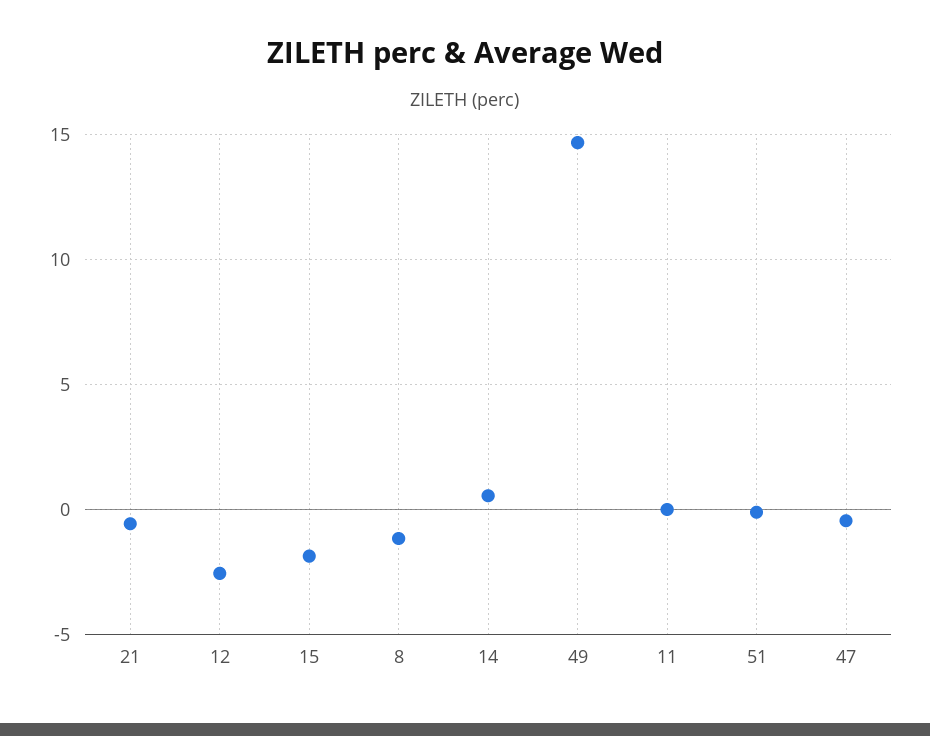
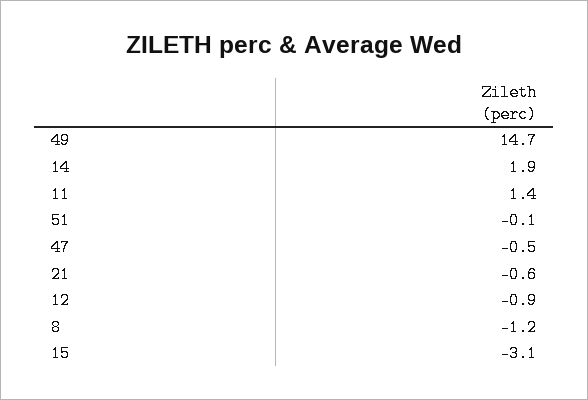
12: -2.5 -> -0.9
15: -2 -> -3.1
14: 0.5 -> 1.9
11: 0 -> 1.4

